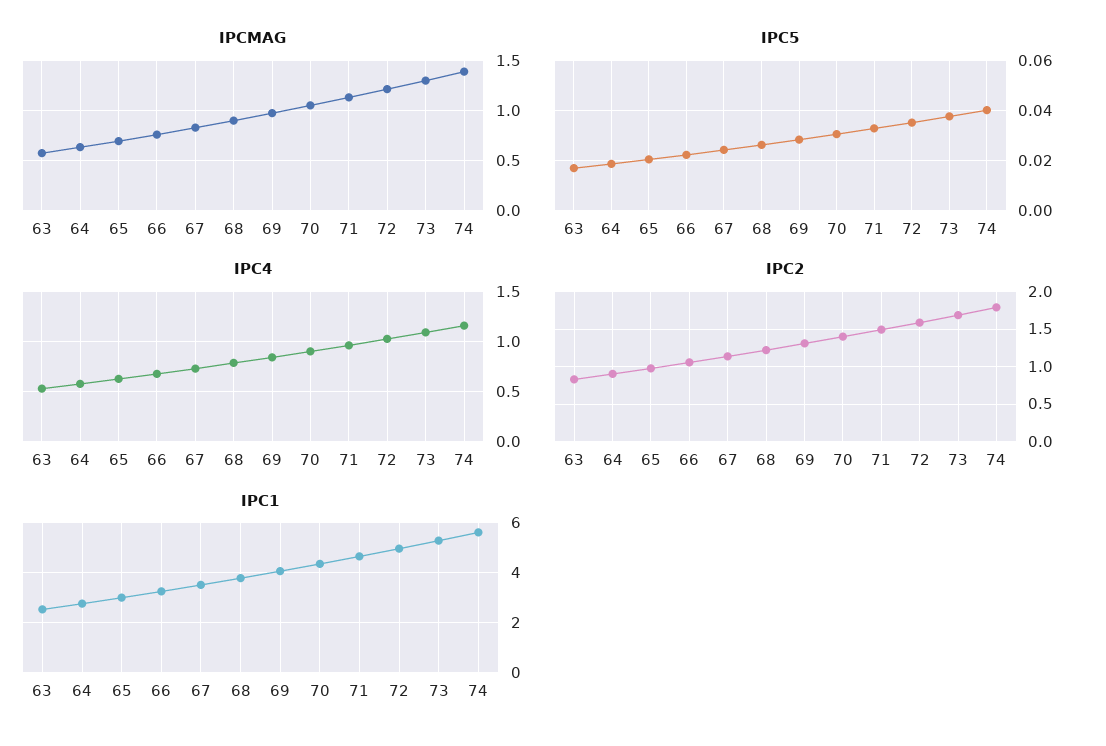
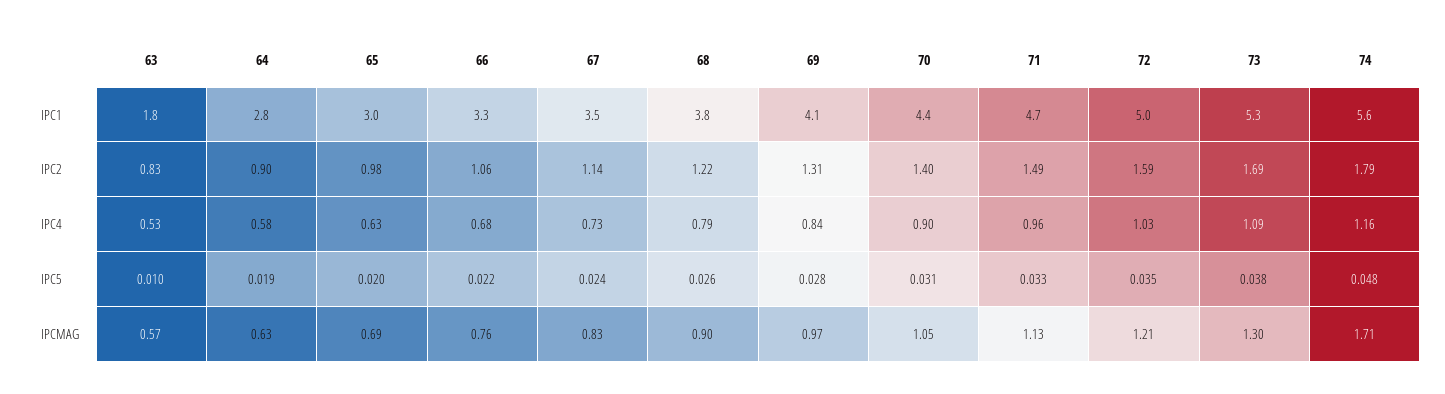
IPCMAG, 74: 1.4 -> 1.71
IPC5, 63: 0.0175 -> 0.01
IPC5, 74: 0.04 -> 0.048
IPC1, 63: 2.5 -> 1.8

